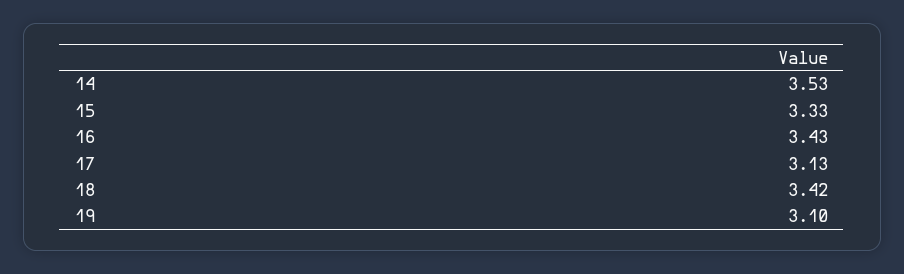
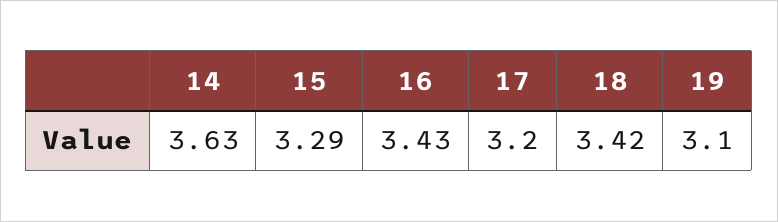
14: 3.53 -> 3.63
15: 3.33 -> 3.29
17: 3.13 -> 3.2

